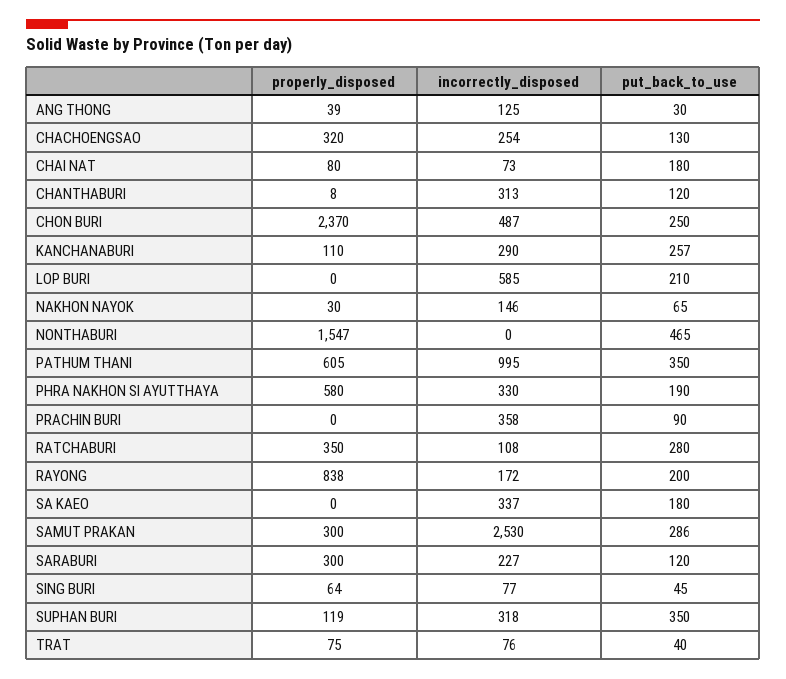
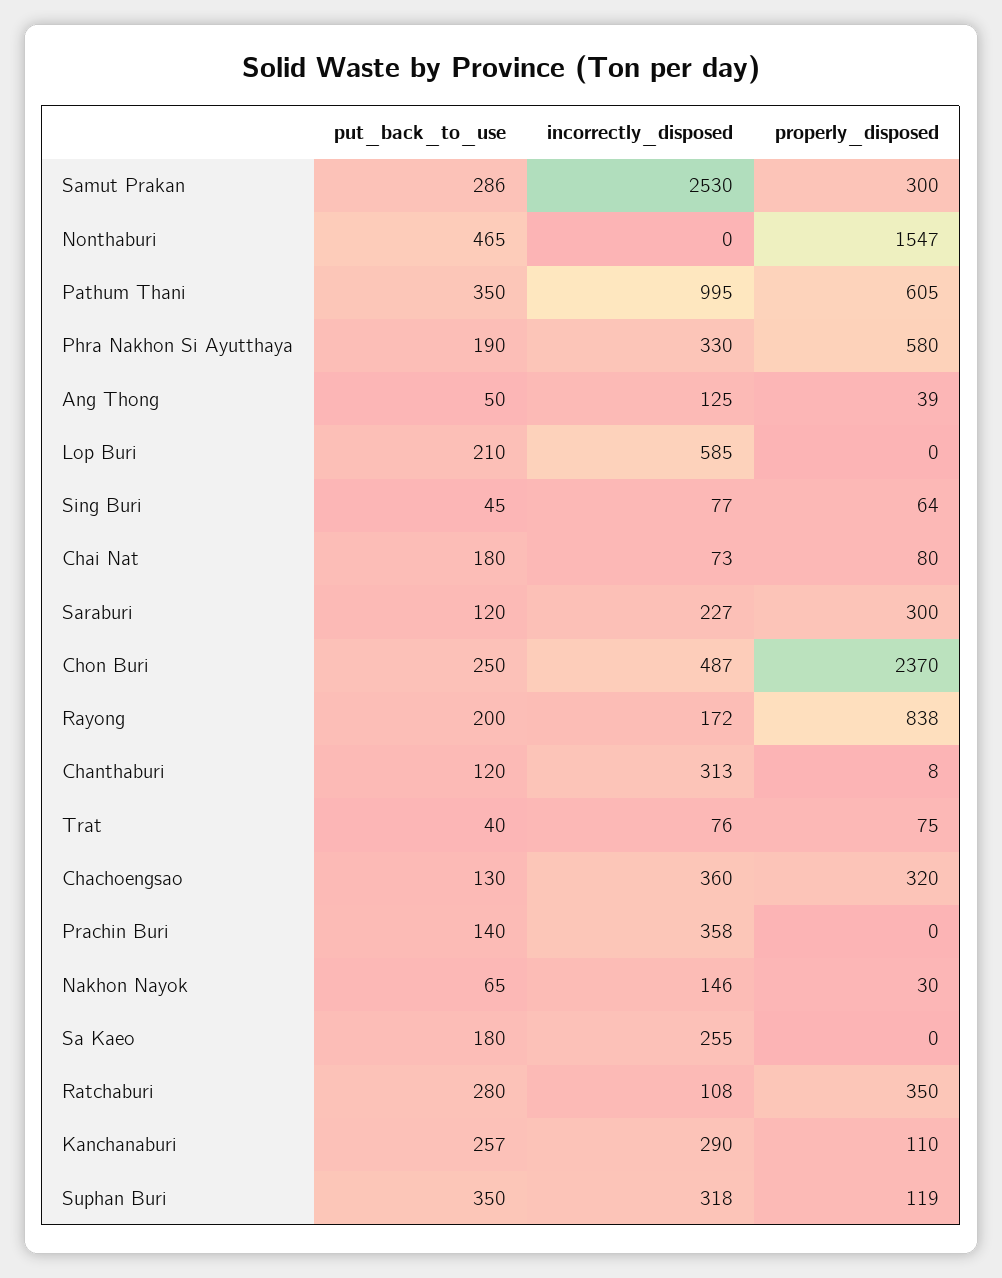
put_back_to_use, ANG THONG: 30 -> 50
incorrectly_disposed, CHACHOENGSAO: 254 -> 360
put_back_to_use, PRACHIN BURI: 90 -> 140
incorrectly_disposed, SA KAEO: 337 -> 255

